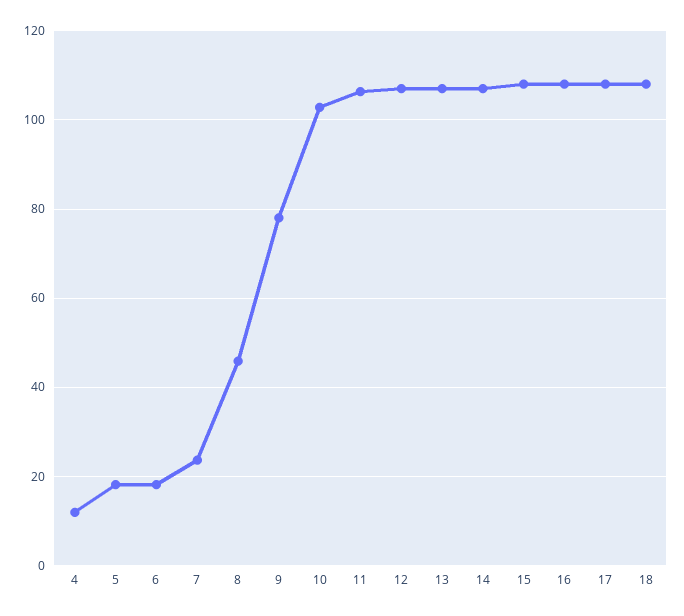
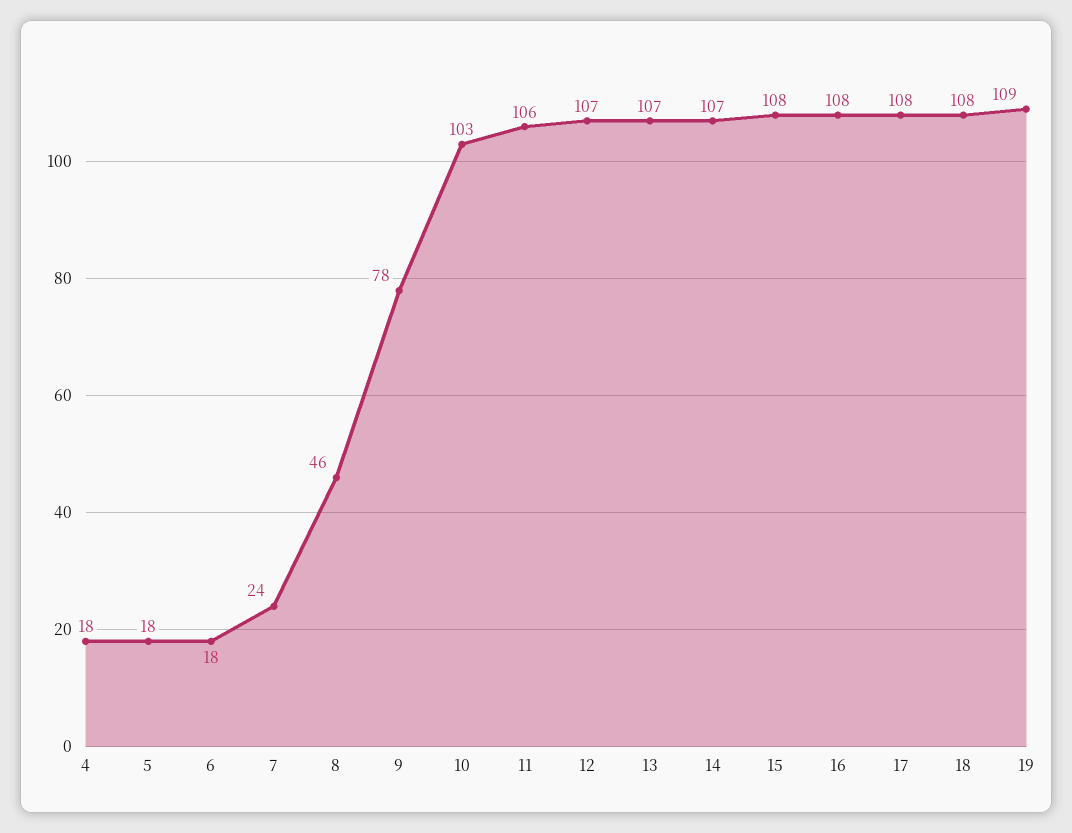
4: 12 -> 18
19: none -> 109

